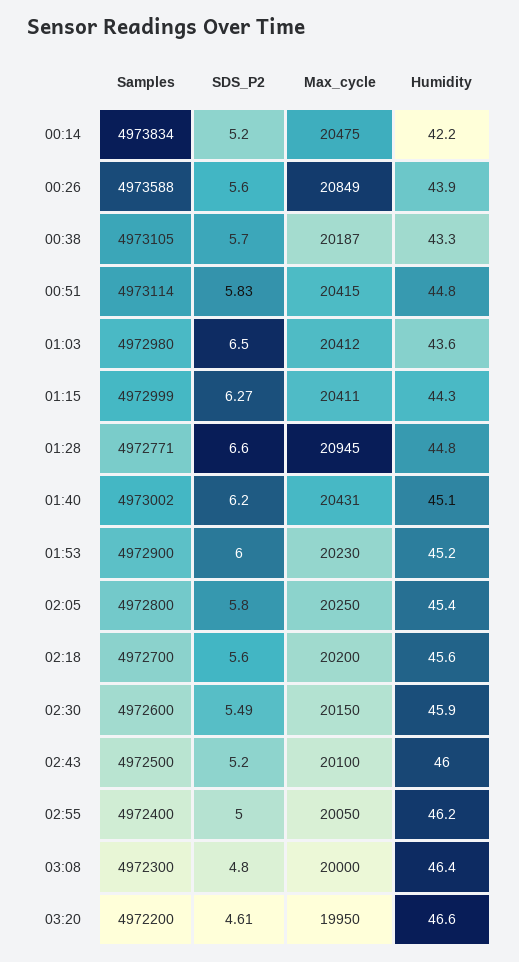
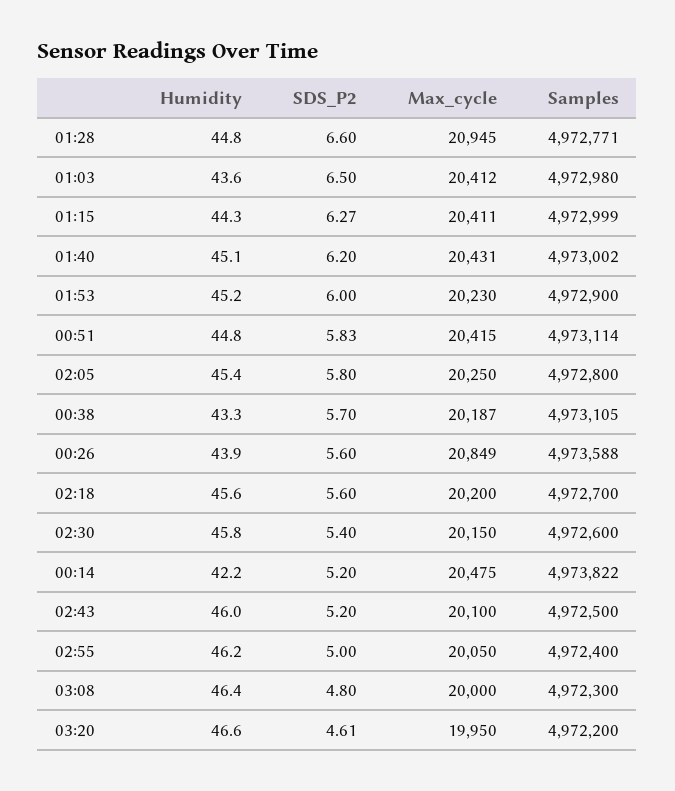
Samples, 00:14: 4973834 -> 4973822
SDS_P2, 02:30: 5.49 -> 5.4
Humidity, 02:30: 45.9 -> 45.8

